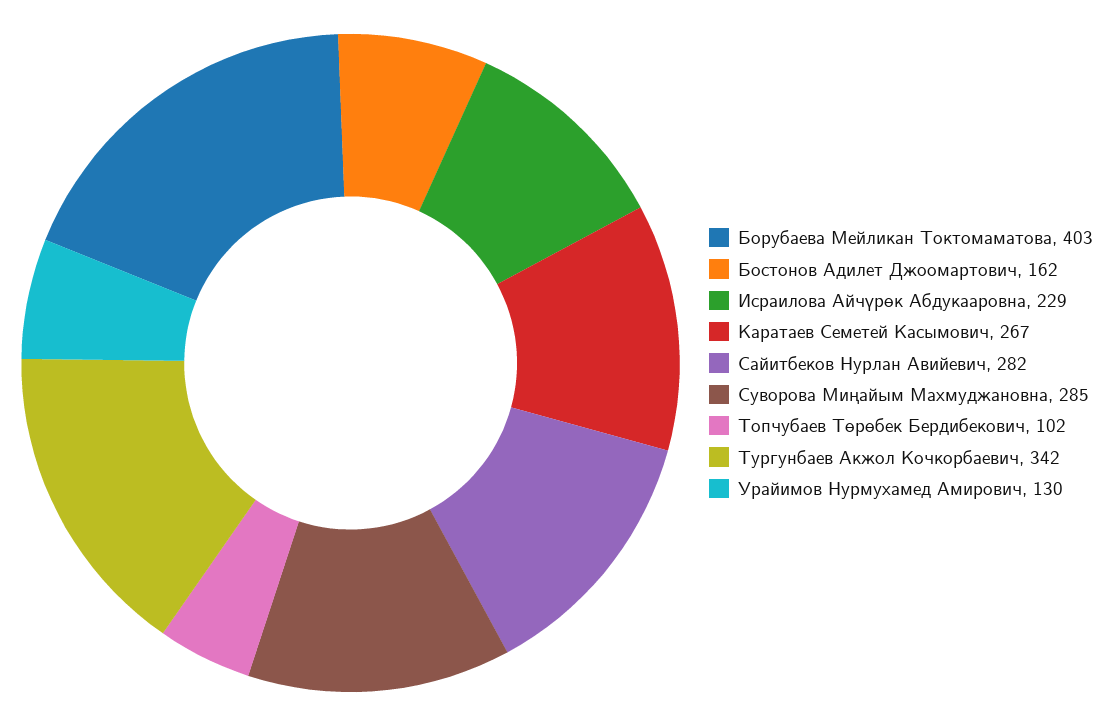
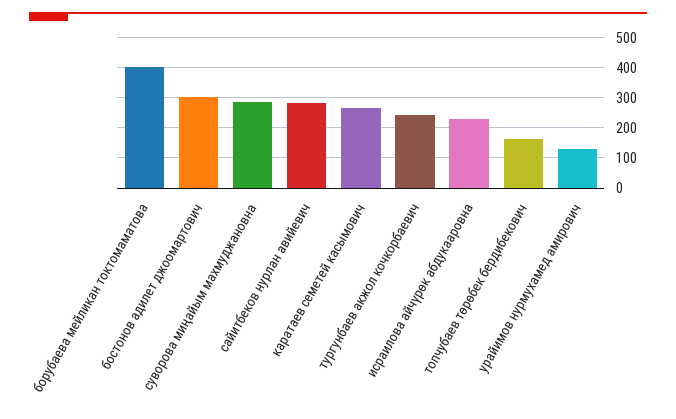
Бостонов Адилет Джоомартович: 162 -> 300
Топчубаев Төрөбек Бердибекович: 102 -> 160
Тургунбаев Акжол Кочкорбаевич: 342 -> 240

